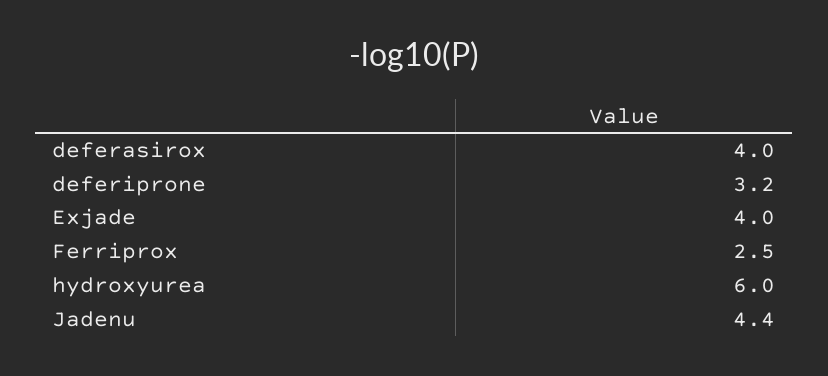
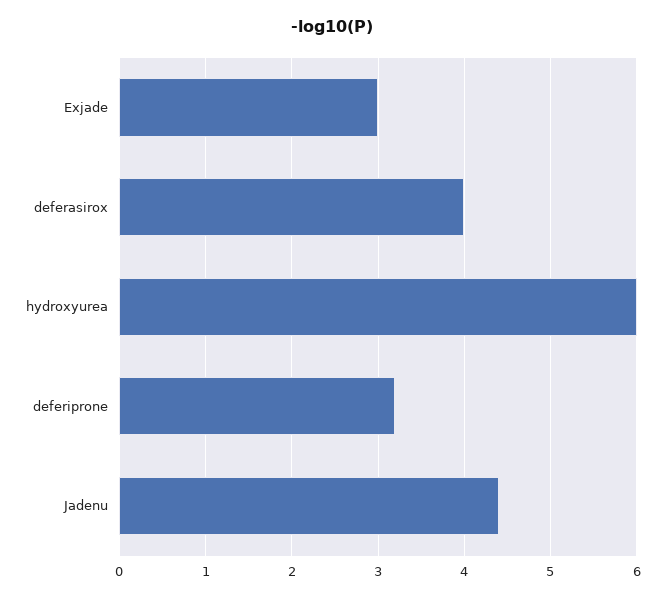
Exjade: 4 -> 3
Ferriprox: 2.5 -> none

